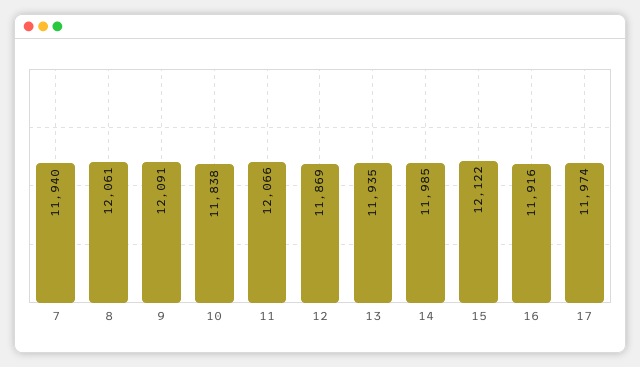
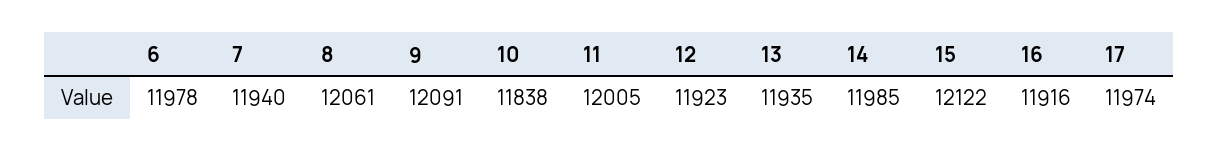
11: 12066 -> 12005
12: 11869 -> 11923
6: none -> 11978

